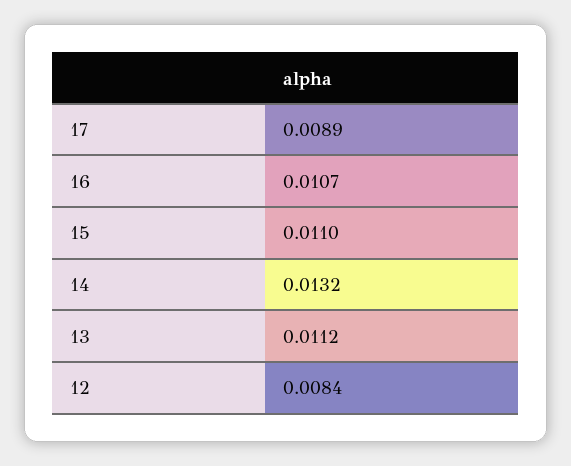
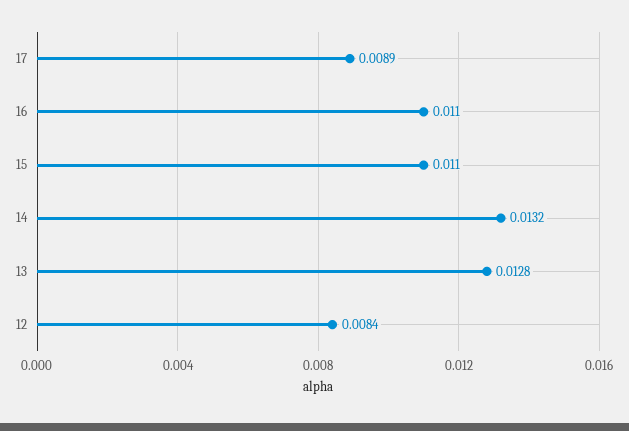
16: 0.0107 -> 0.011
13: 0.0112 -> 0.0128

